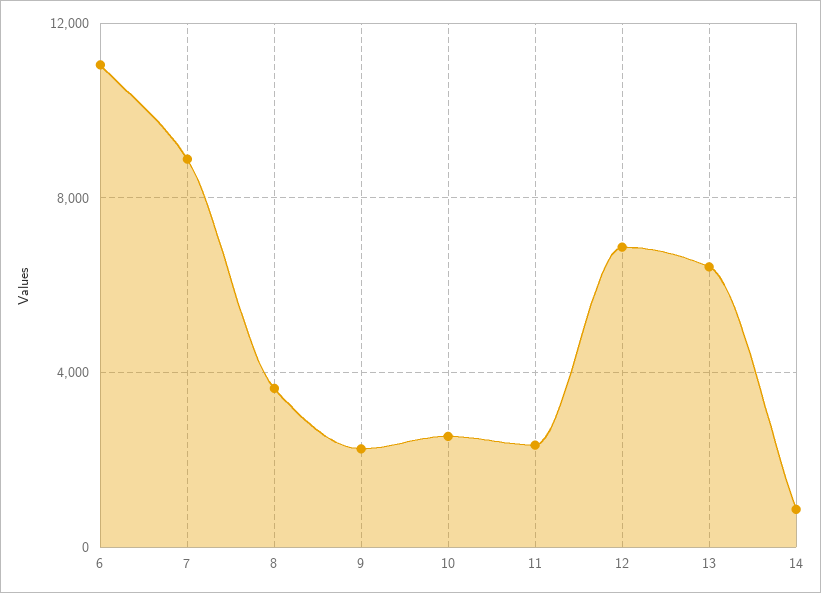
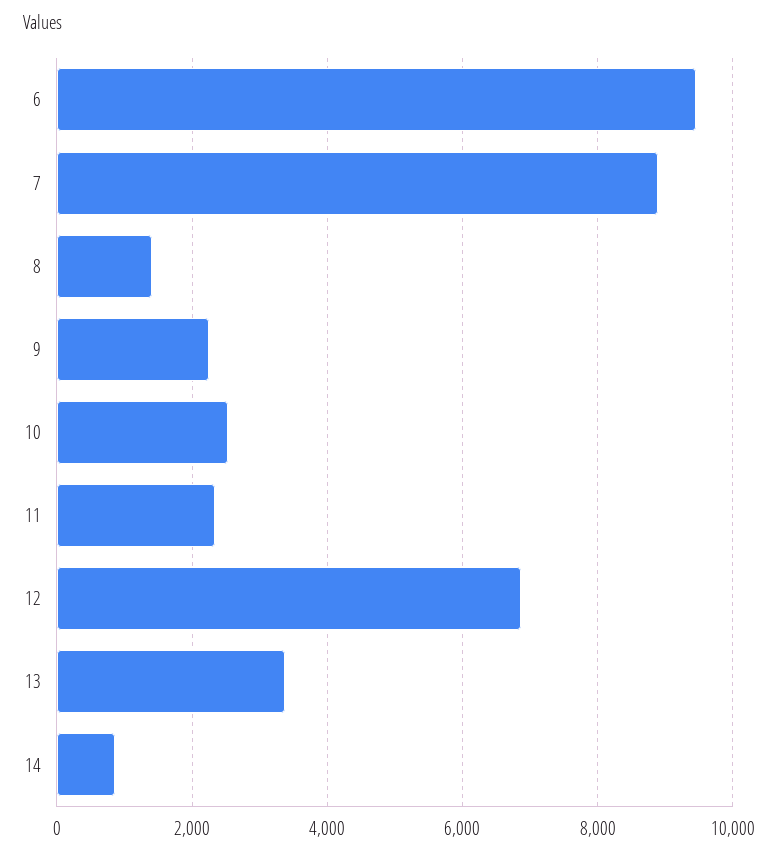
6: 11000 -> 9400
8: 3500 -> 1400
13: 6500 -> 3400

